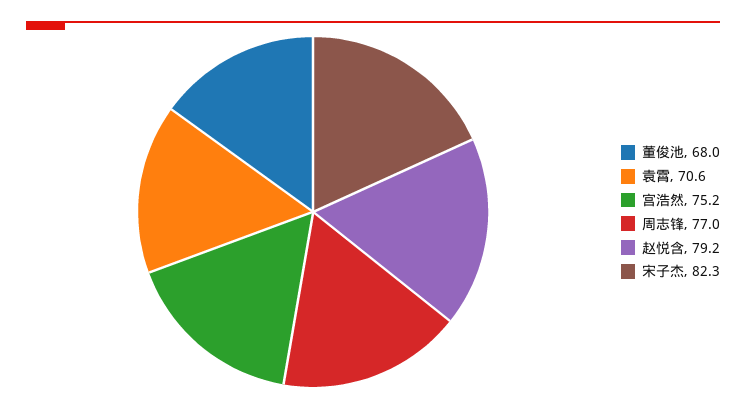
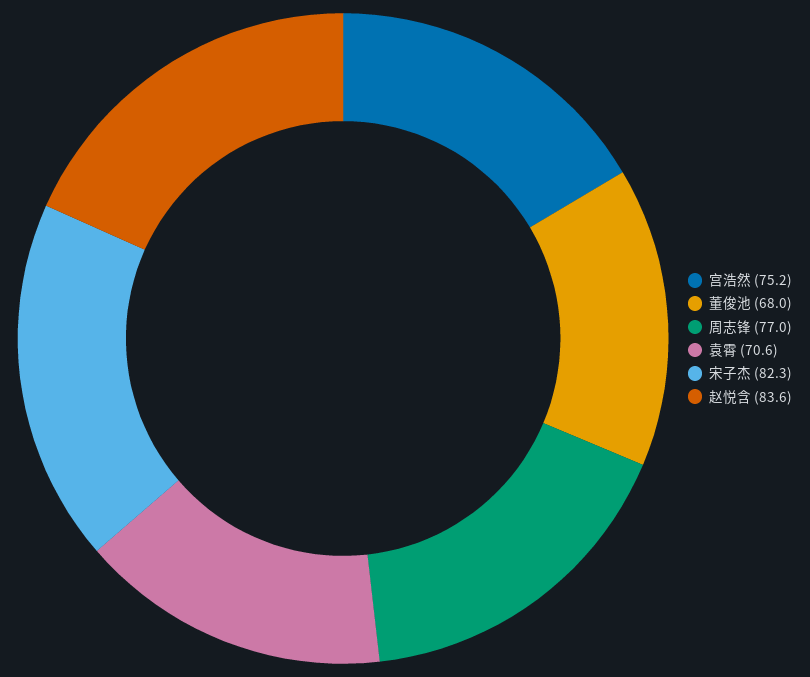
赵悦含: 79.2 -> 83.6

